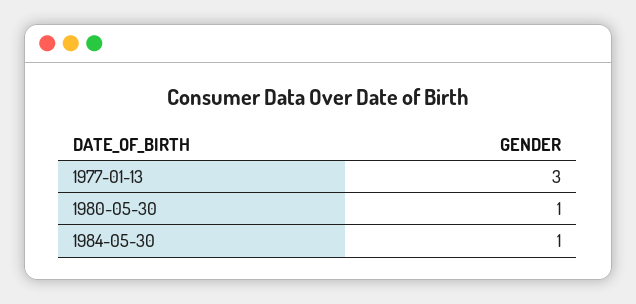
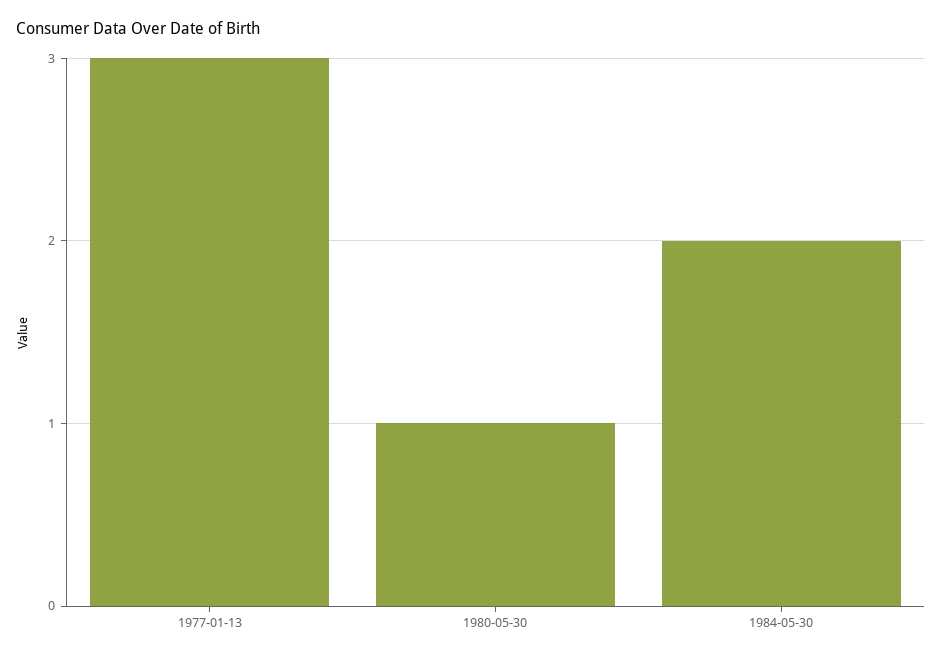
1984-05-30: 1 -> 2

